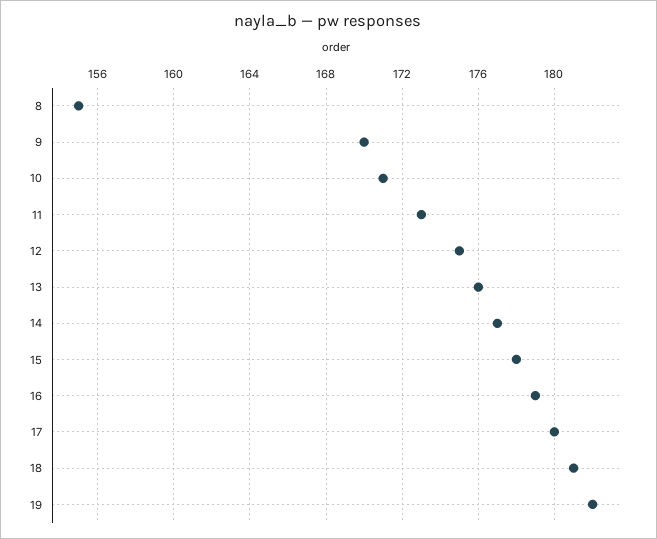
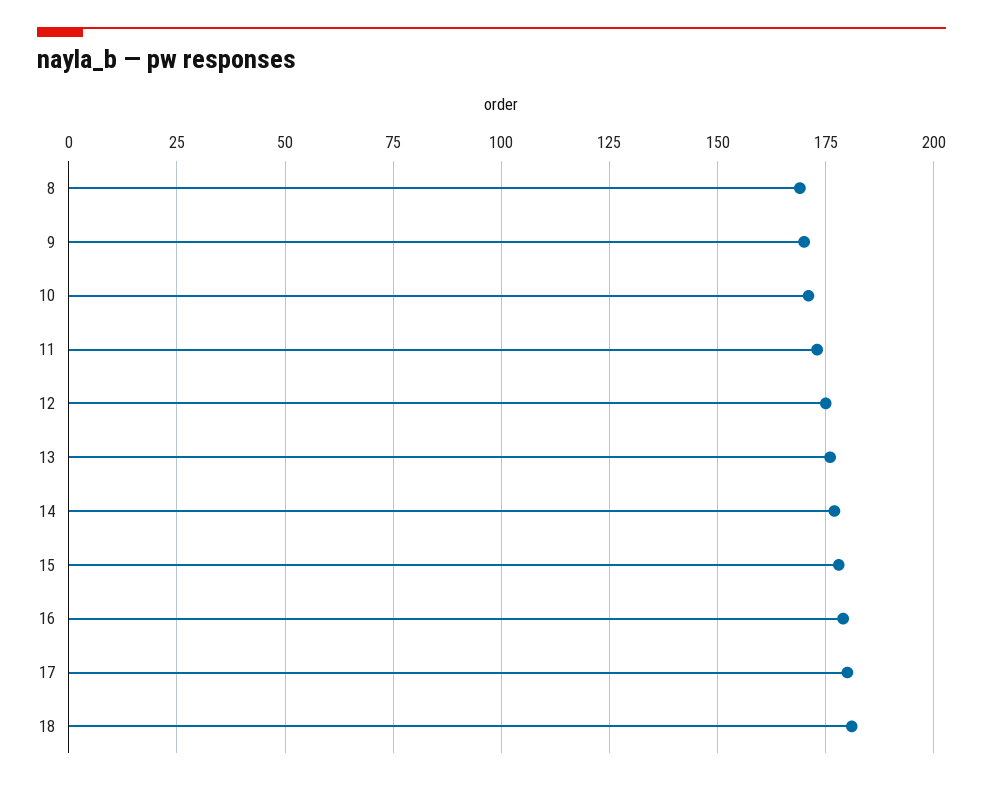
8: 155 -> 170
19: 182 -> none

